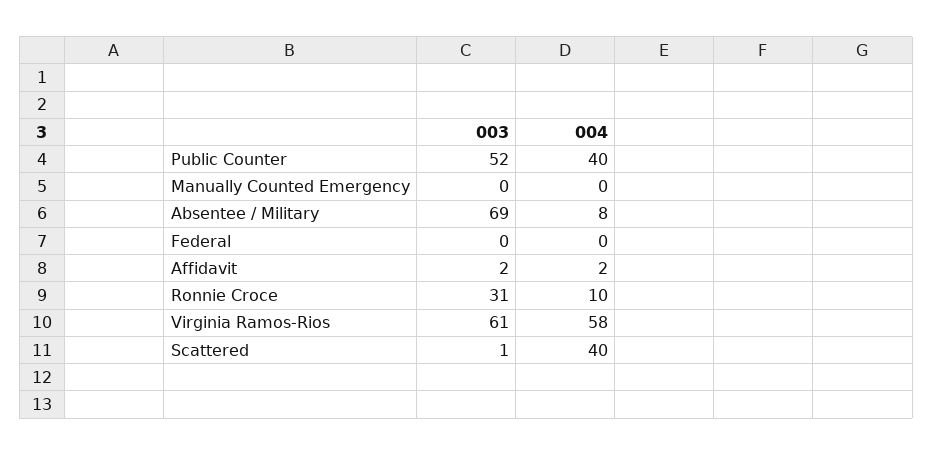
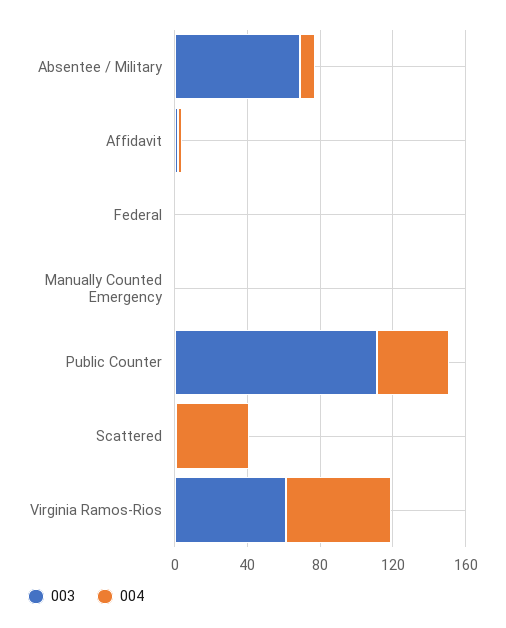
003, Public Counter: 52 -> 110
003, Ronnie Croce: 31 -> none
004, Ronnie Croce: 10 -> none

